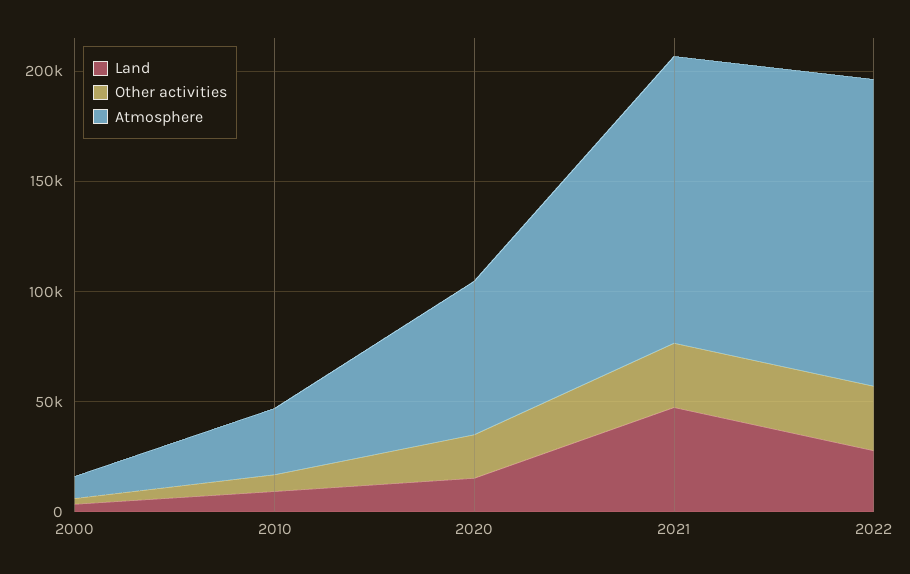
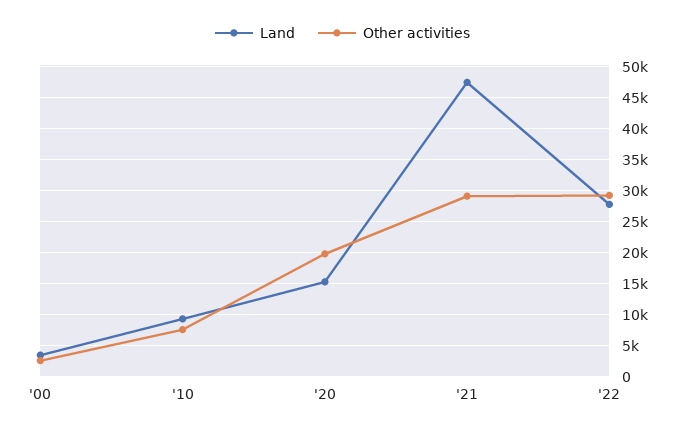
Atmosphere, 2000: 10000 -> none
Atmosphere, 2010: 30000 -> none
Atmosphere, 2020: 70000 -> none
Atmosphere, 2021: 130000 -> none
Atmosphere, 2022: 140000 -> none

